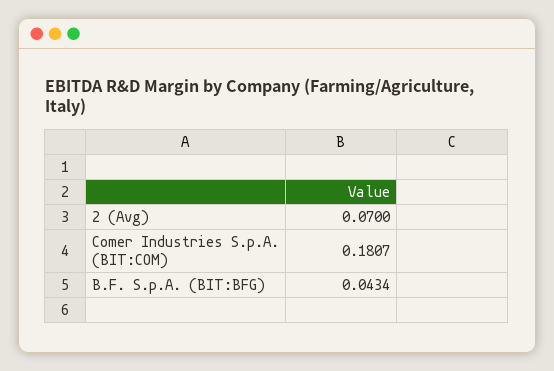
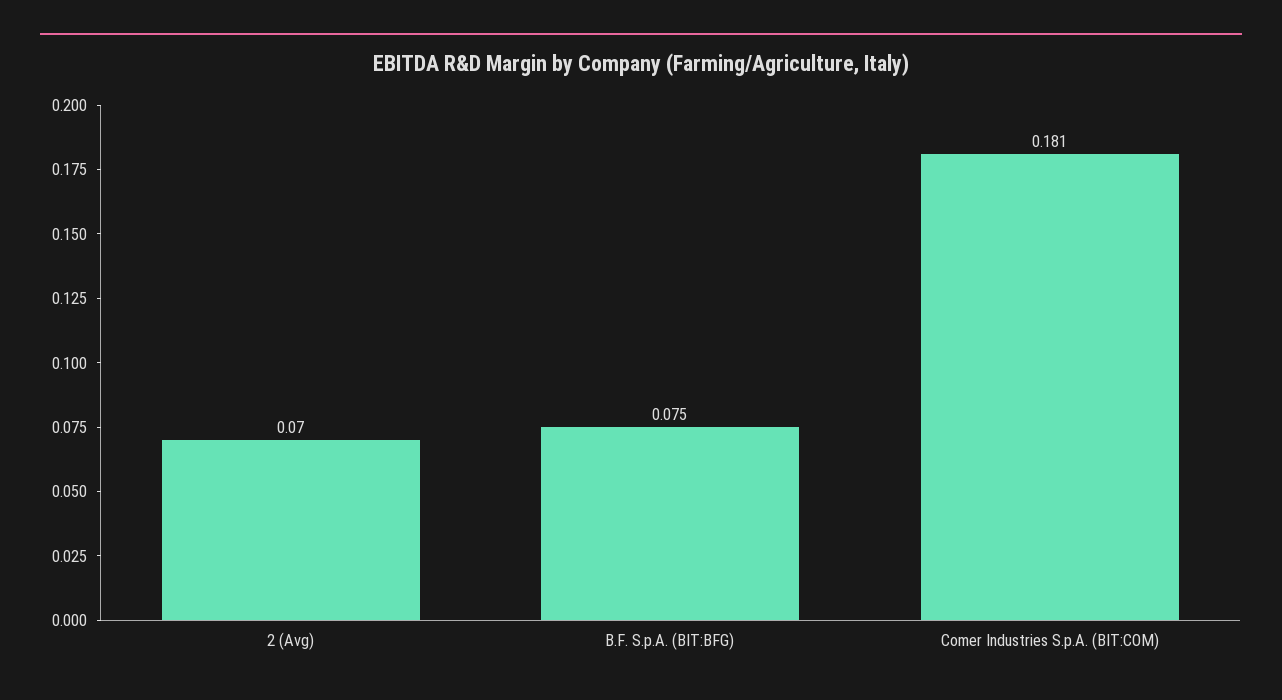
B.F. S.p.A. (BIT:BFG): 0.0434 -> 0.075

